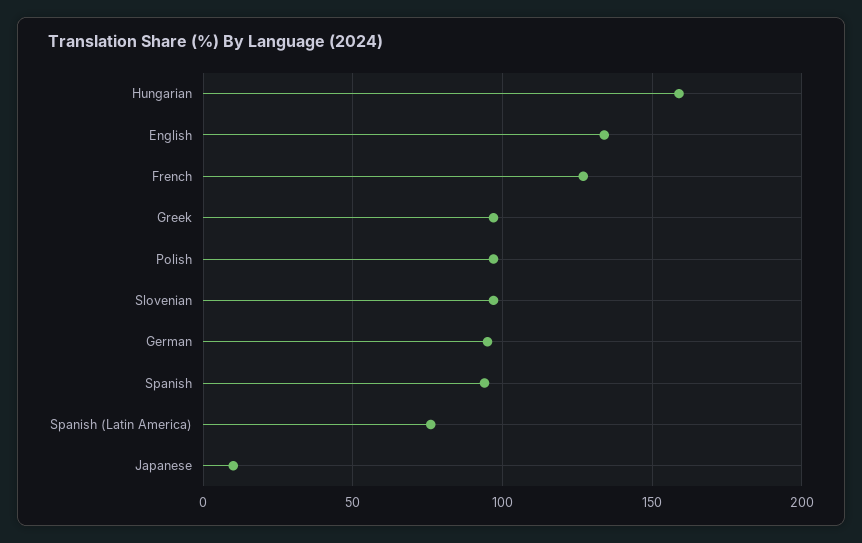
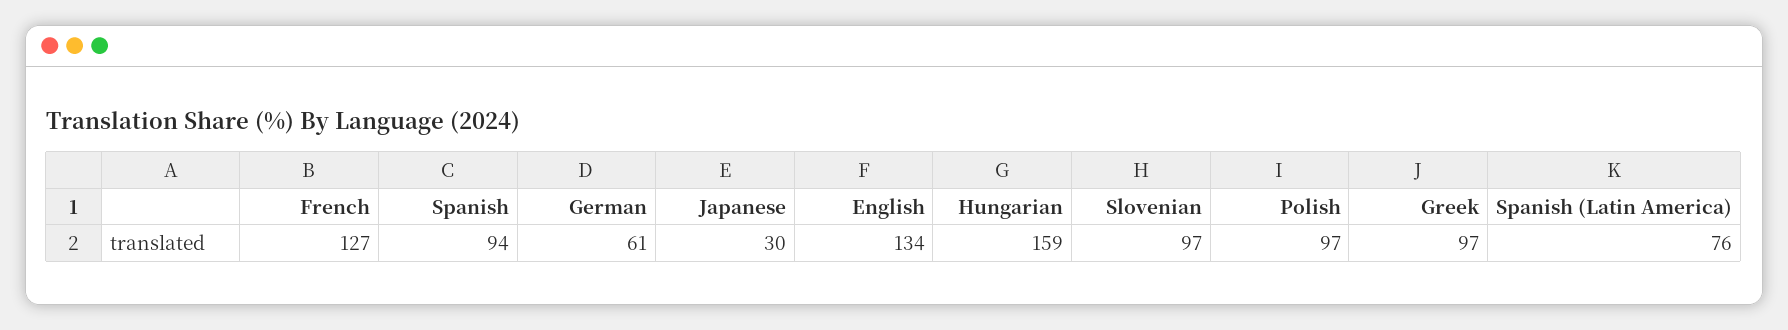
German: 95 -> 61
Japanese: 10 -> 30

